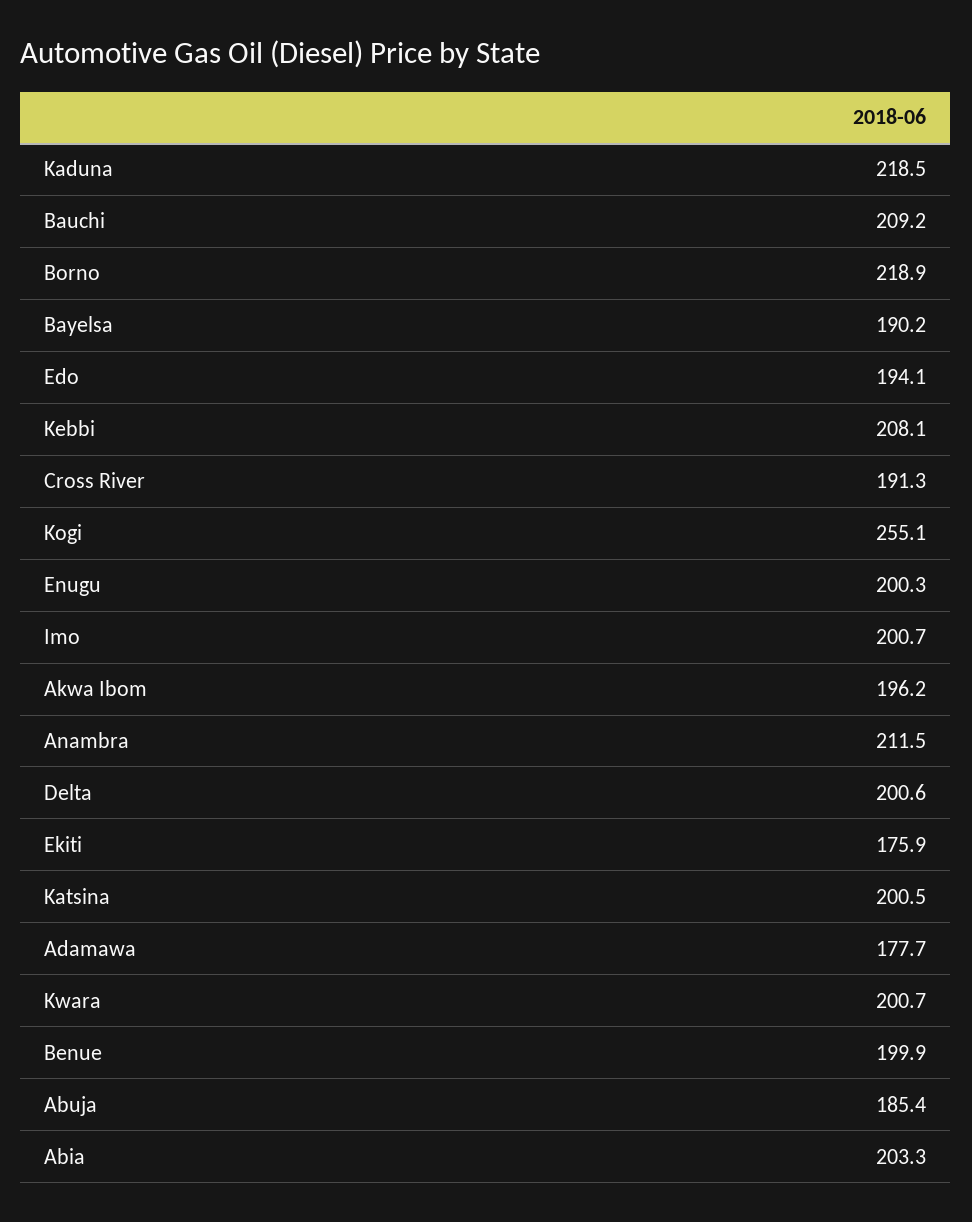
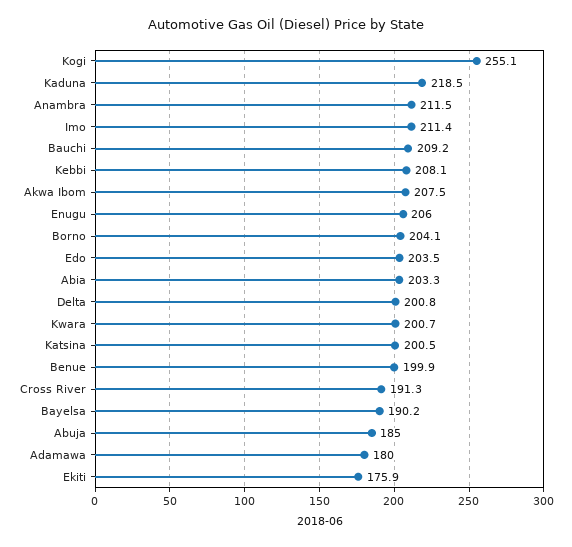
Borno: 218.9 -> 204.1
Edo: 194.1 -> 203.5
Enugu: 200.3 -> 206
Imo: 200.7 -> 211.4
Akwa Ibom: 196.2 -> 207.5
Delta: 200.6 -> 200.8
Adamawa: 177.7 -> 180
Abuja: 185.4 -> 185

